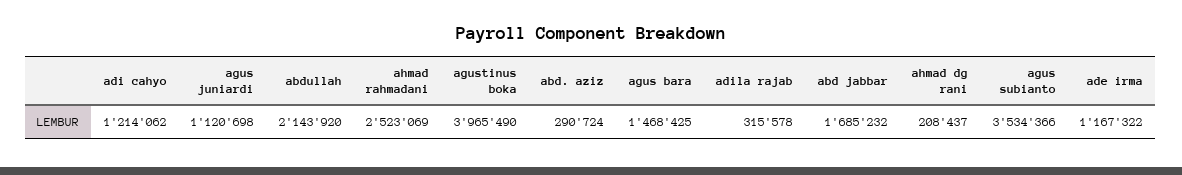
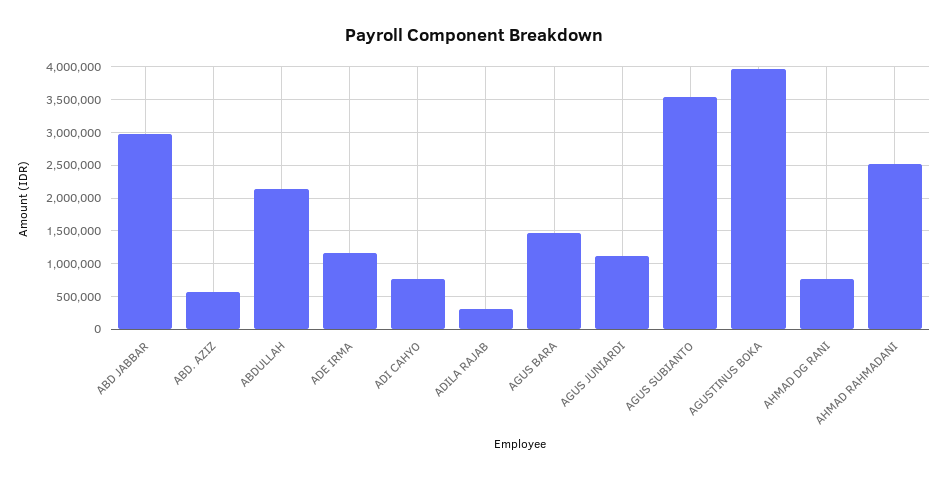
adi cahyo: 1214062 -> 800000
abd. aziz: 290724 -> 600000
abd jabbar: 1685232 -> 3000000
ahmad dg rani: 208437 -> 800000

